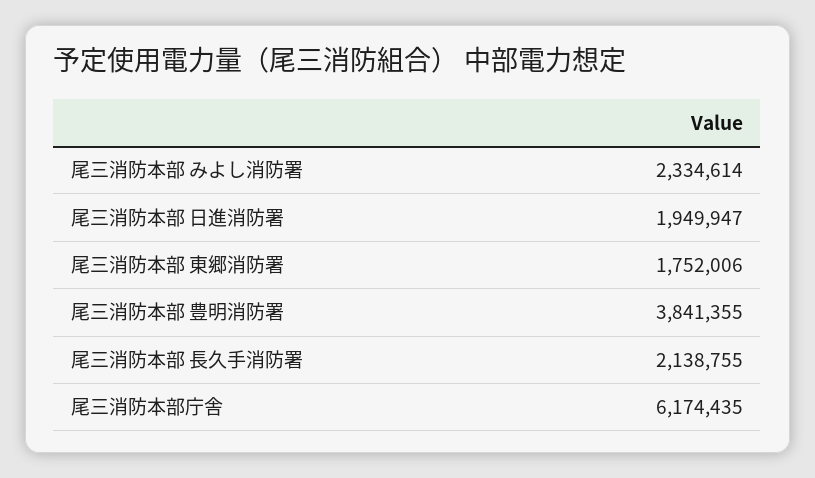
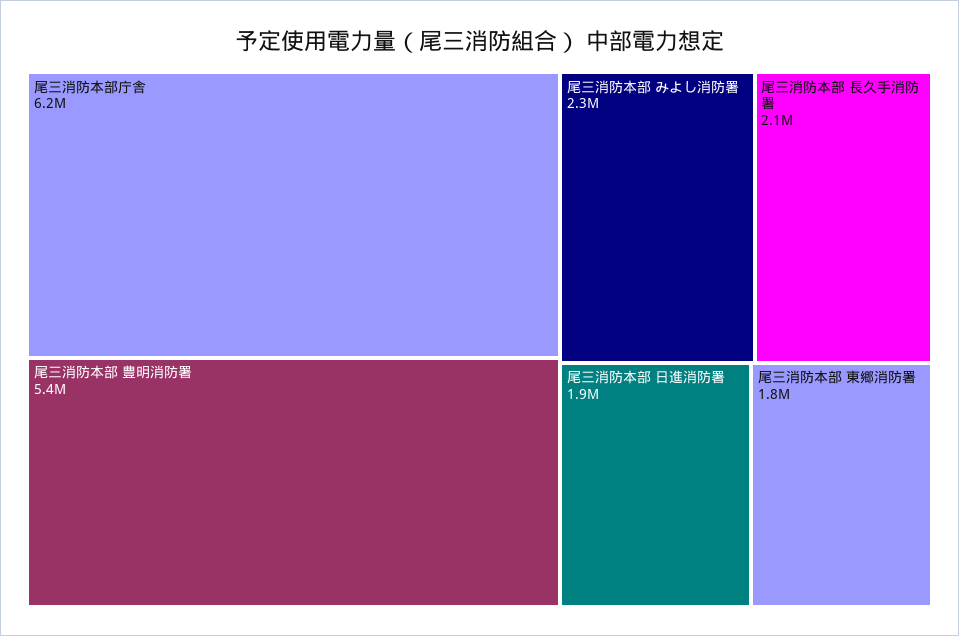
尾三消防本部 豊明消防署: 3841355 -> 5400000

